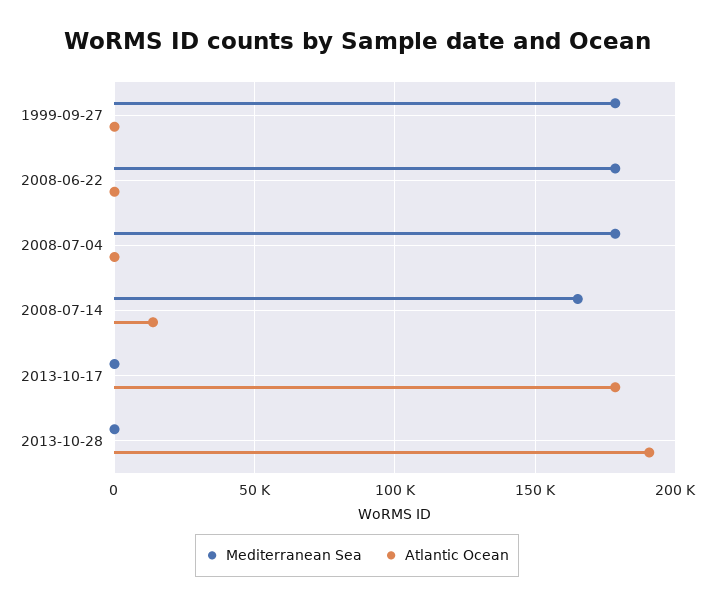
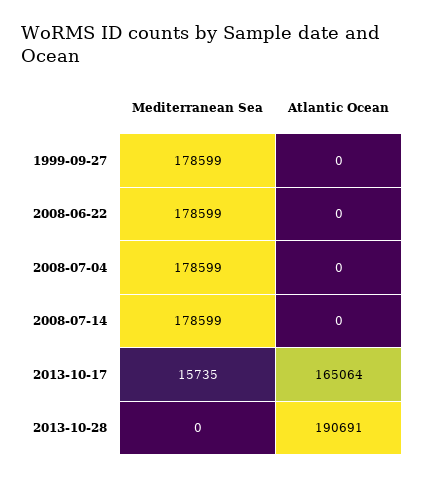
Mediterranean Sea, 2008-07-14: 165000 -> 178599
Atlantic Ocean, 2008-07-14: 15000 -> 0
Mediterranean Sea, 2013-10-17: 0 -> 15735
Atlantic Ocean, 2013-10-17: 180000 -> 165064

